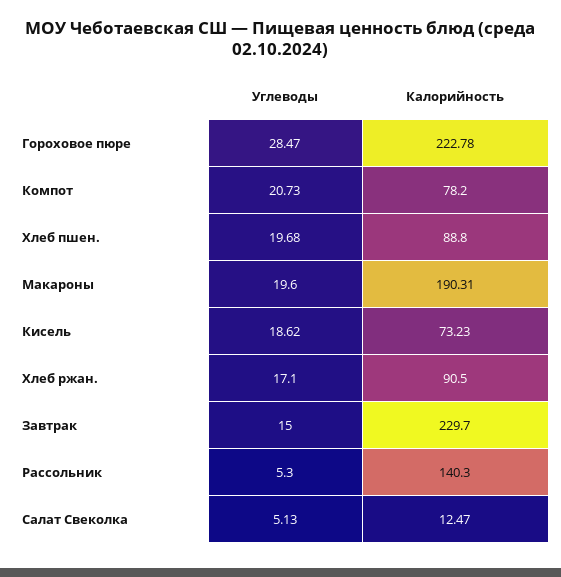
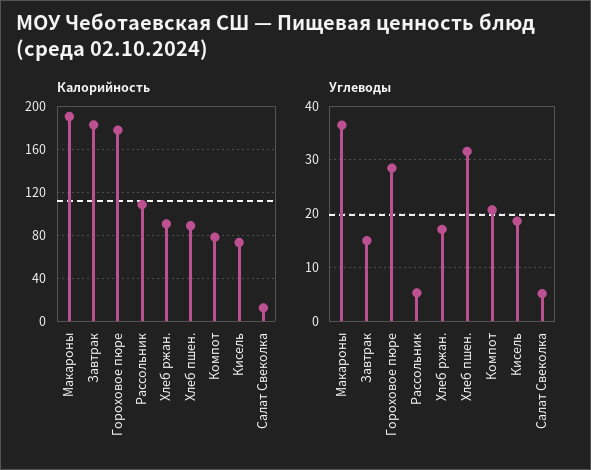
Калорийность, Гороховое пюре: 222.78 -> 180
Углеводы, Хлеб пшен.: 19.68 -> 32
Углеводы, Макароны: 19.6 -> 36
Калорийность, Завтрак: 229.7 -> 180
Калорийность, Рассольник: 140.3 -> 110

